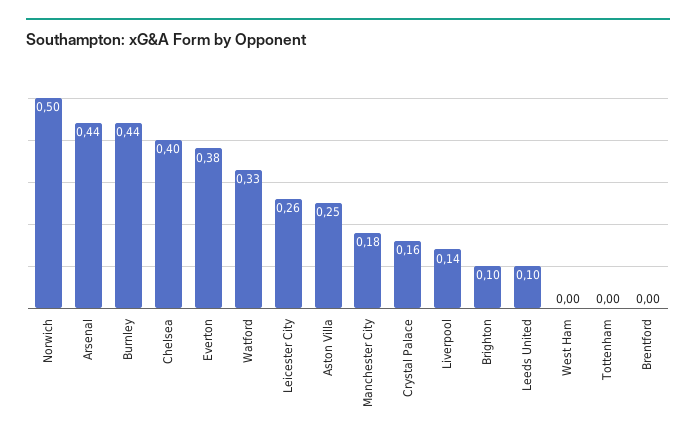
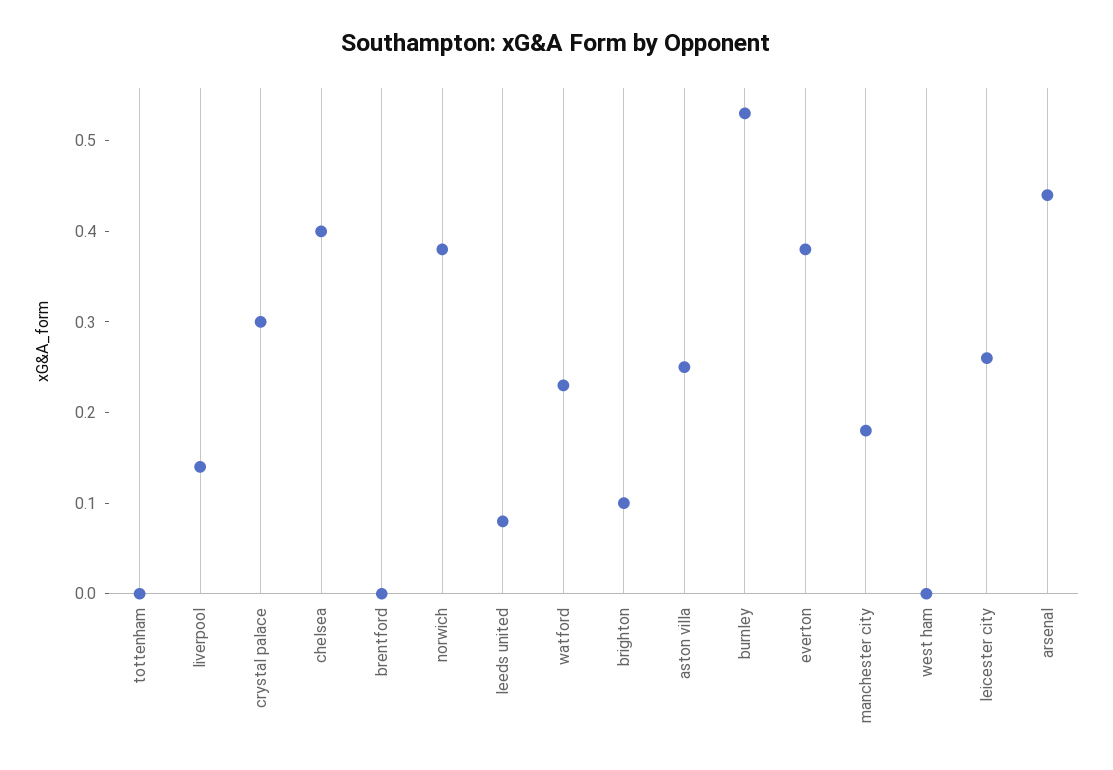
Norwich: 0.5 -> 0.38
Burnley: 0.44 -> 0.53
Watford: 0.33 -> 0.23
Crystal Palace: 0.16 -> 0.3
Leeds United: 0.1 -> 0.08

